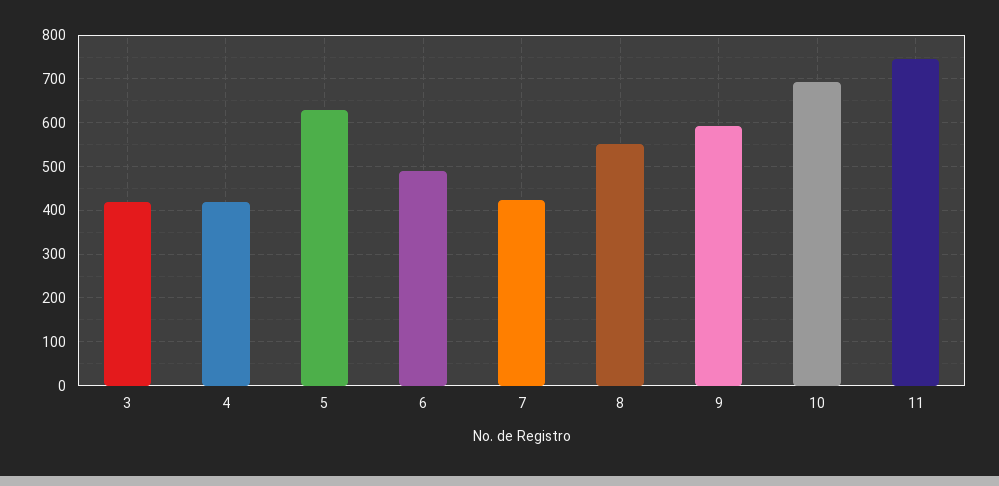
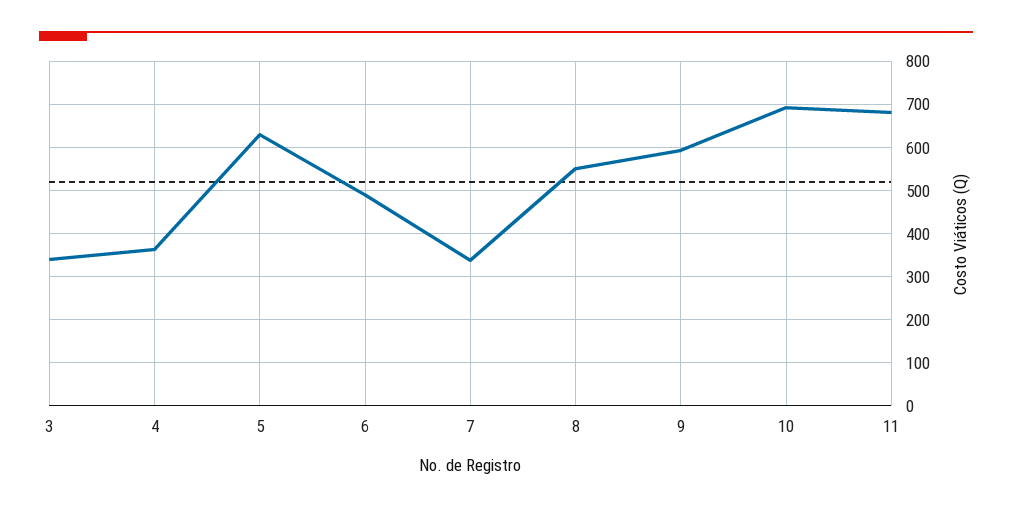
3: 420 -> 340
4: 420 -> 360
7: 420 -> 340
11: 740 -> 680

